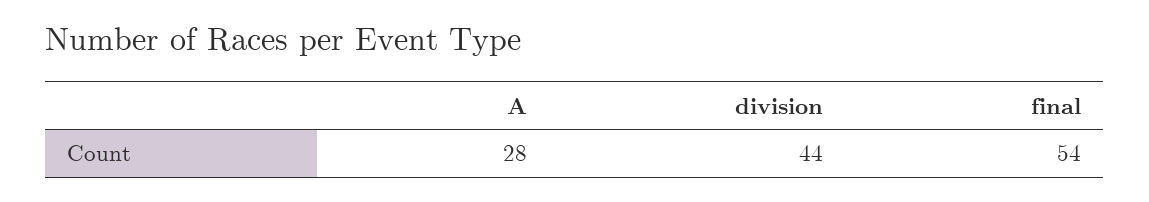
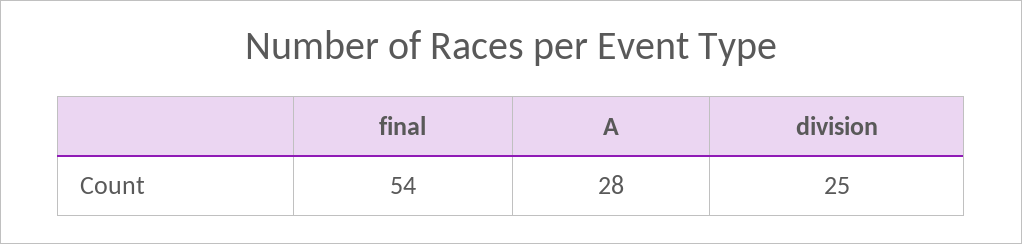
division: 44 -> 25

